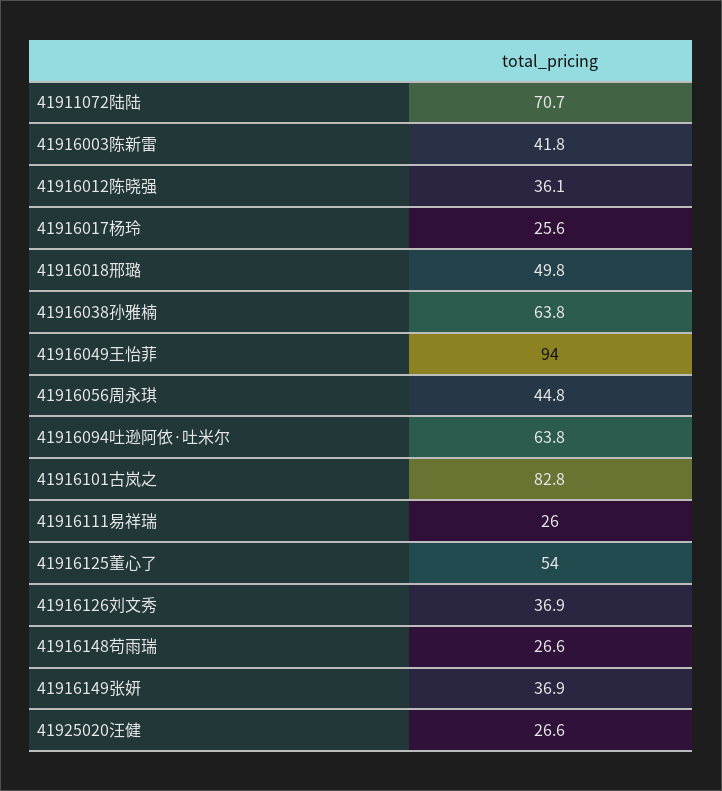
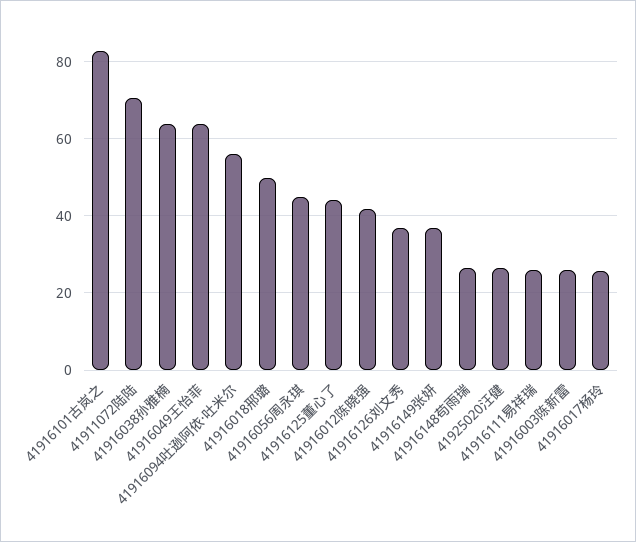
41916003陈新雷: 41.8 -> 26
41916012陈晓强: 36.1 -> 42
41916049王怡菲: 94 -> 64
41916094吐逊阿依·吐米尔: 63.8 -> 56
41916125董心了: 54 -> 44

